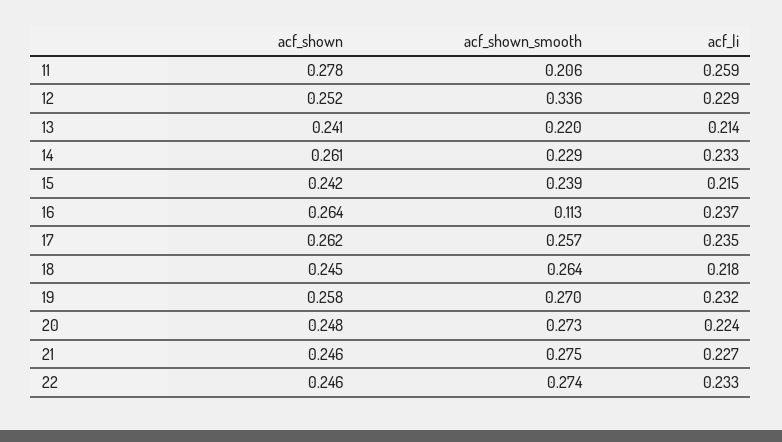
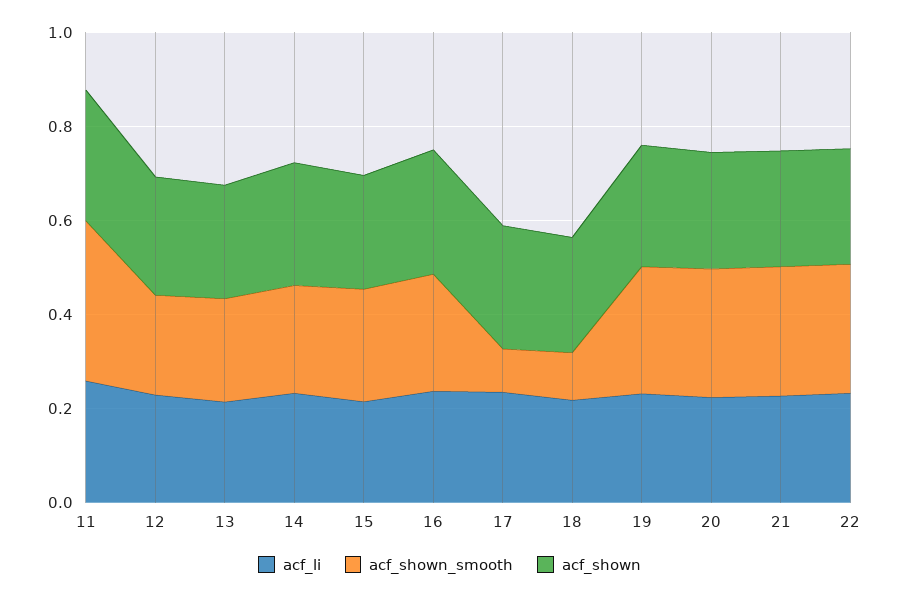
acf_shown_smooth, 11: 0.206 -> 0.35
acf_shown_smooth, 12: 0.336 -> 0.2
acf_shown_smooth, 16: 0.113 -> 0.25
acf_shown_smooth, 17: 0.257 -> 0.1
acf_shown_smooth, 18: 0.264 -> 0.1

